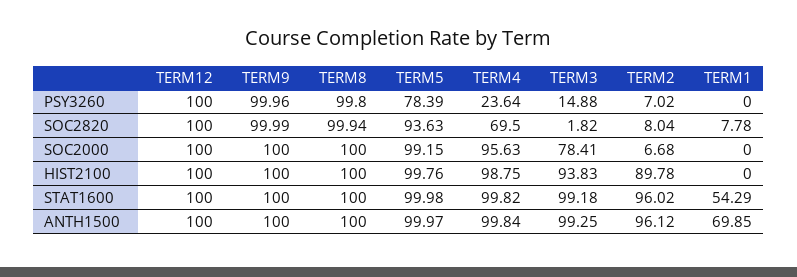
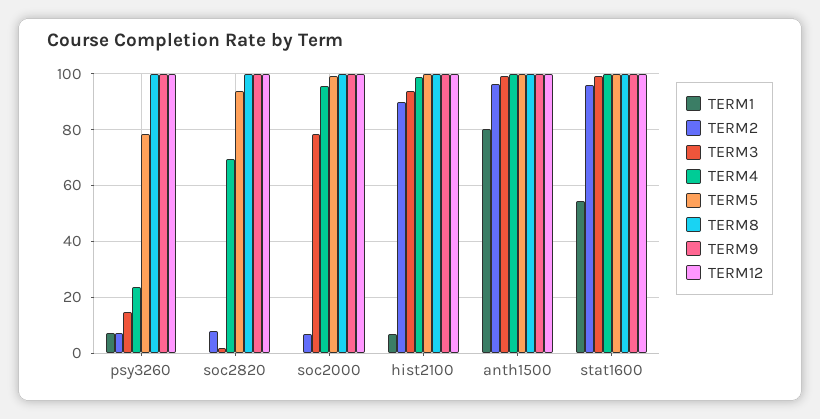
TERM1, PSY3260: 0 -> 7.5
TERM1, SOC2820: 7.78 -> 0
TERM1, HIST2100: 0 -> 7.5
TERM1, ANTH1500: 69.85 -> 80

